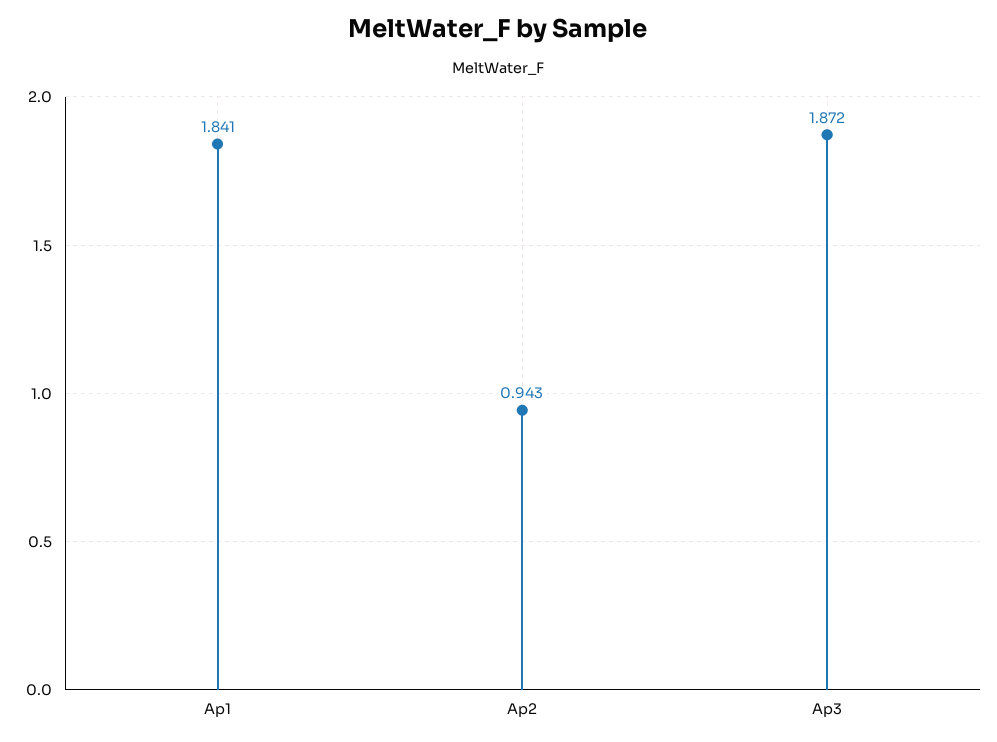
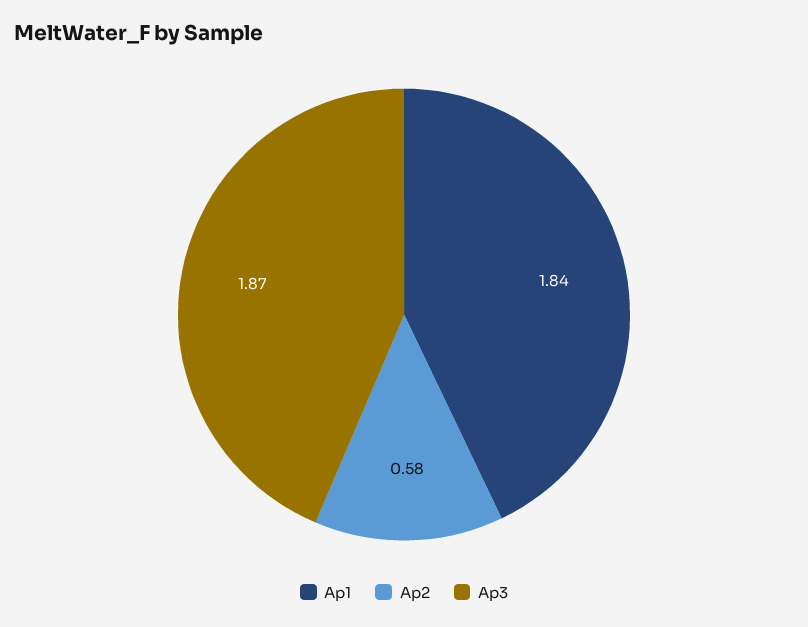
Ap2: 0.943 -> 0.58

